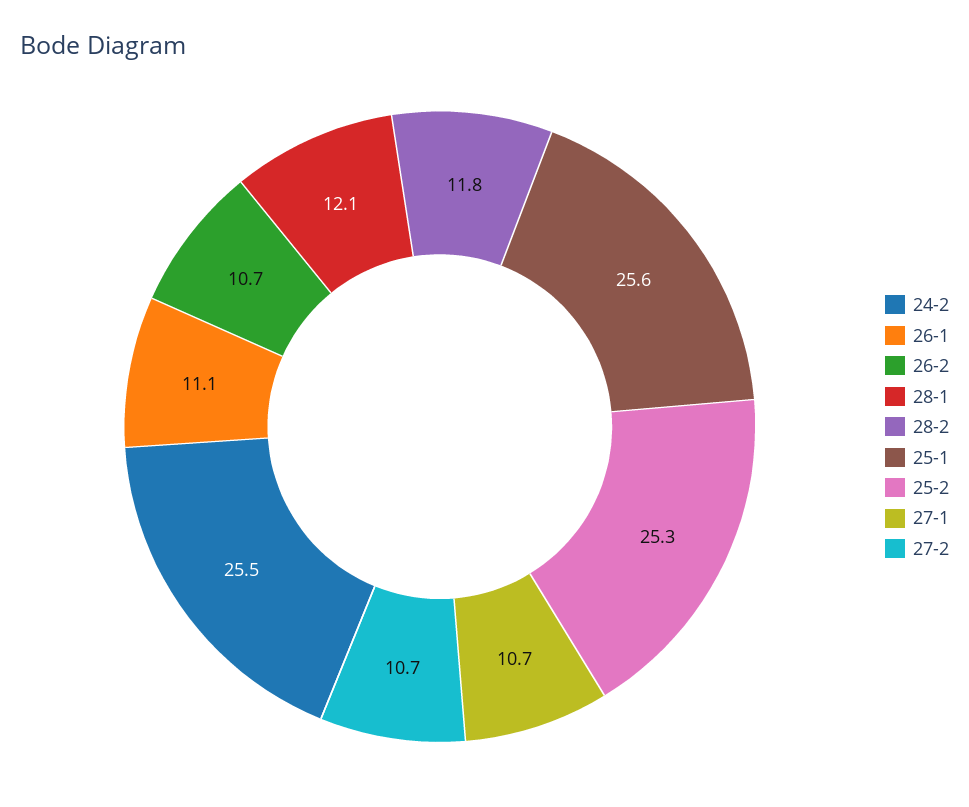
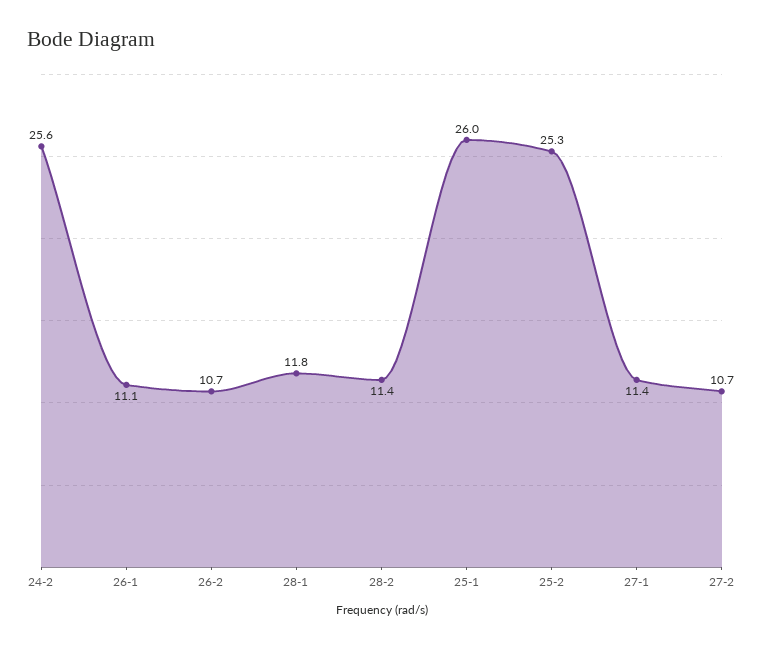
24-2: 25.5 -> 25.6
28-1: 12.1 -> 11.8
28-2: 11.8 -> 11.4
25-1: 25.6 -> 26
27-1: 10.7 -> 11.4

